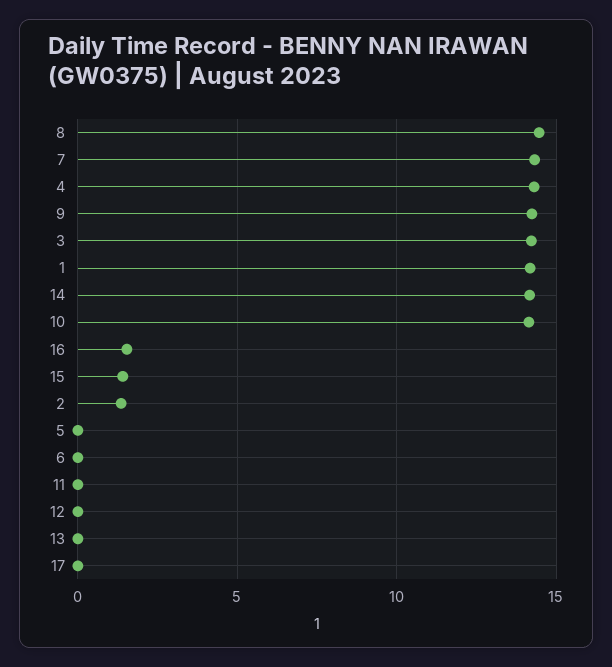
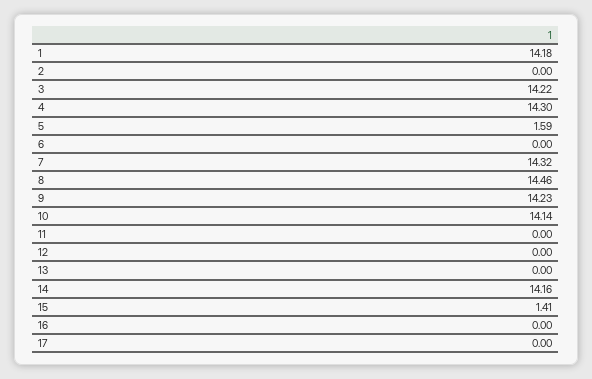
16: 1.5 -> 0
2: 1.5 -> 0
5: 0 -> 1.59

